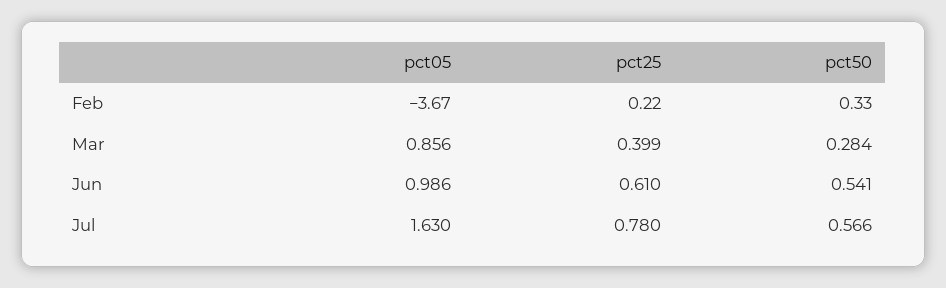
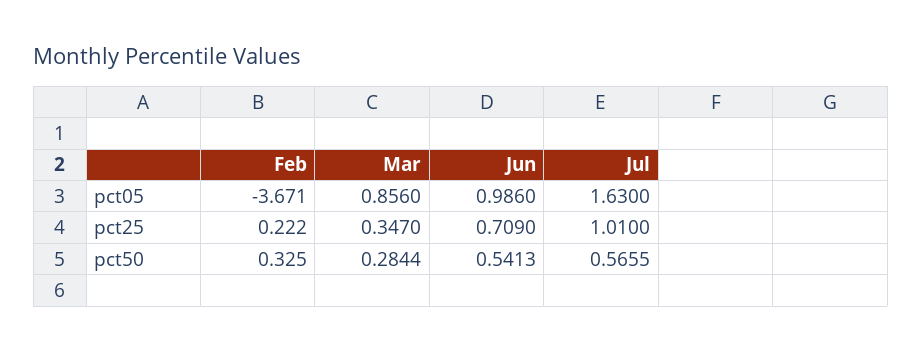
pct25, Mar: 0.399 -> 0.347
pct25, Jun: 0.61 -> 0.709
pct25, Jul: 0.78 -> 1.01

